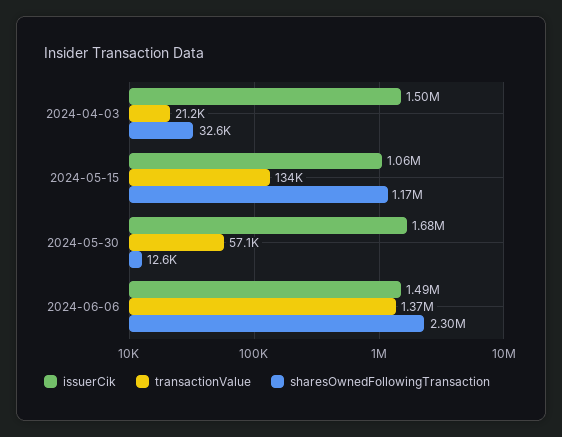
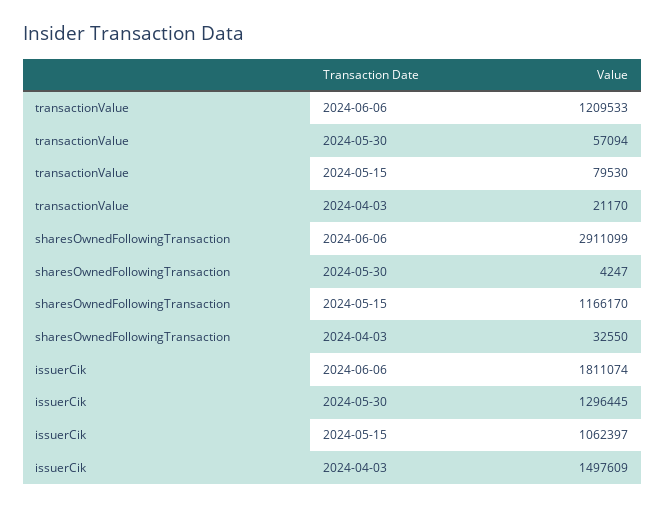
transactionValue, 2024-05-15: 134000 -> 79530
issuerCik, 2024-05-30: 1680000 -> 1296445
sharesOwnedFollowingTransaction, 2024-05-30: 12600 -> 4247
issuerCik, 2024-06-06: 1490000 -> 1811074
transactionValue, 2024-06-06: 1370000 -> 1209533
sharesOwnedFollowingTransaction, 2024-06-06: 2300000 -> 2911099

